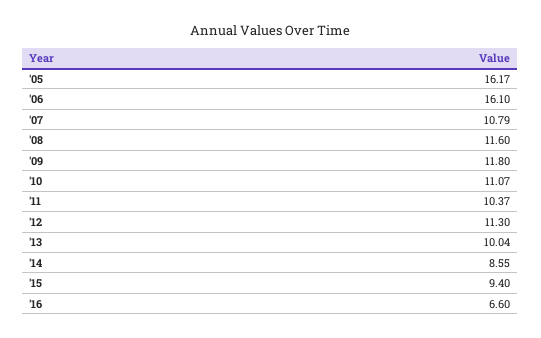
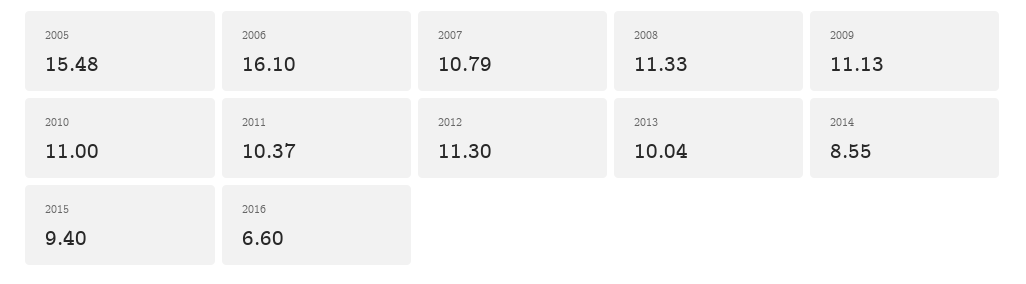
'05: 16.17 -> 15.48
'08: 11.6 -> 11.33
'09: 11.8 -> 11.13
'10: 11.07 -> 11

